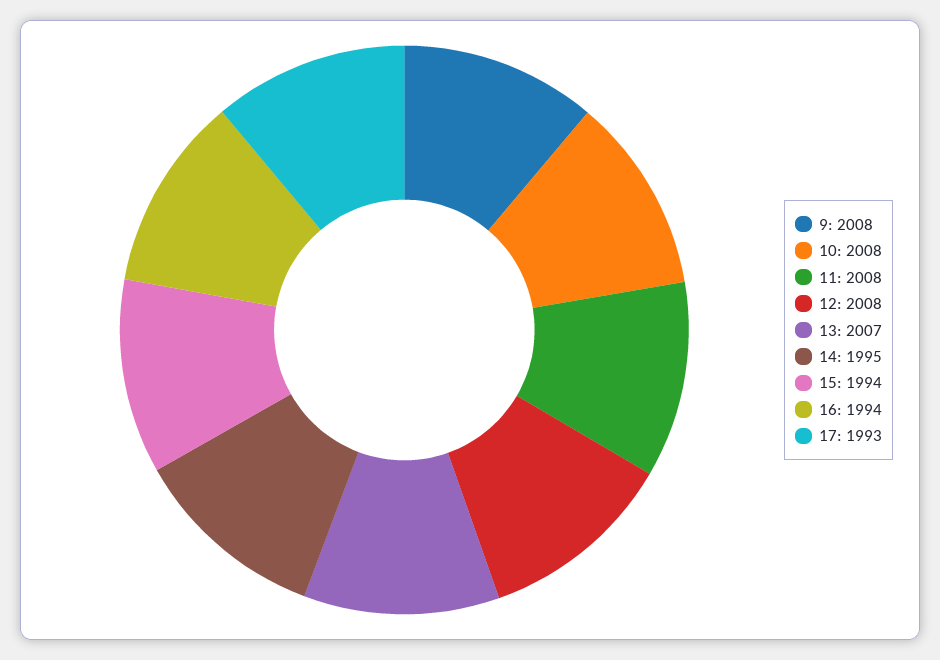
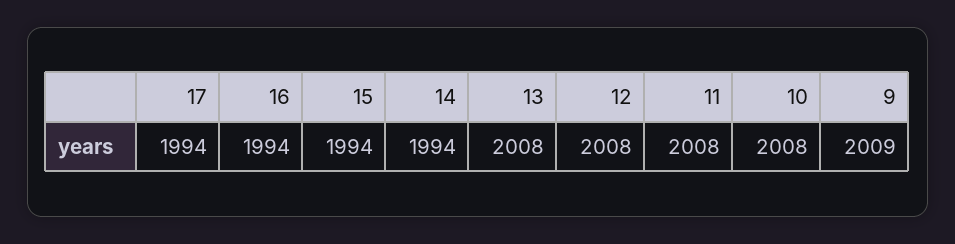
9: 2008 -> 2009
13: 2007 -> 2008
14: 1995 -> 1994
17: 1993 -> 1994

